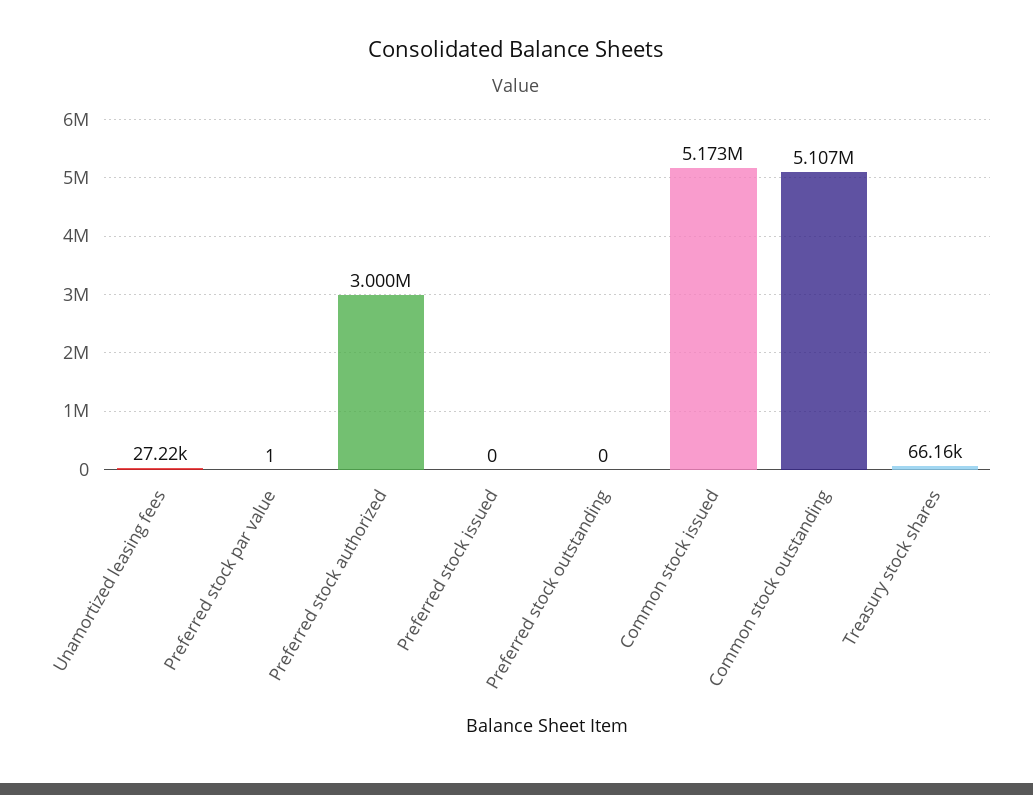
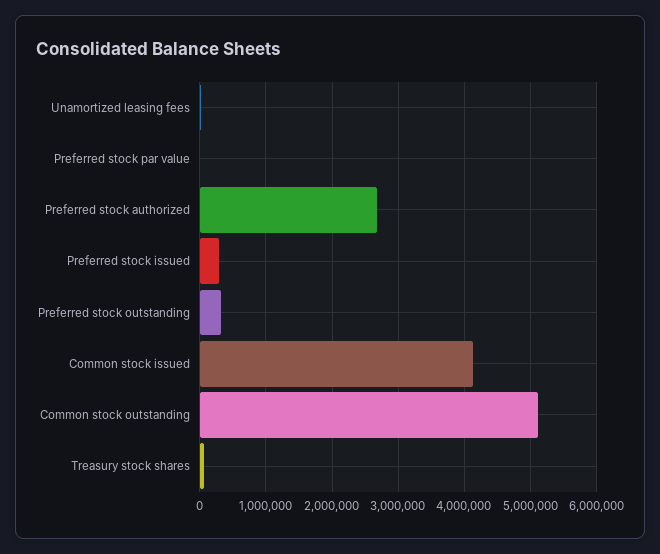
Preferred stock authorized: 3000000 -> 2700000
Preferred stock issued: 0 -> 300000
Preferred stock outstanding: 0 -> 300000
Common stock issued: 5173000 -> 4100000

